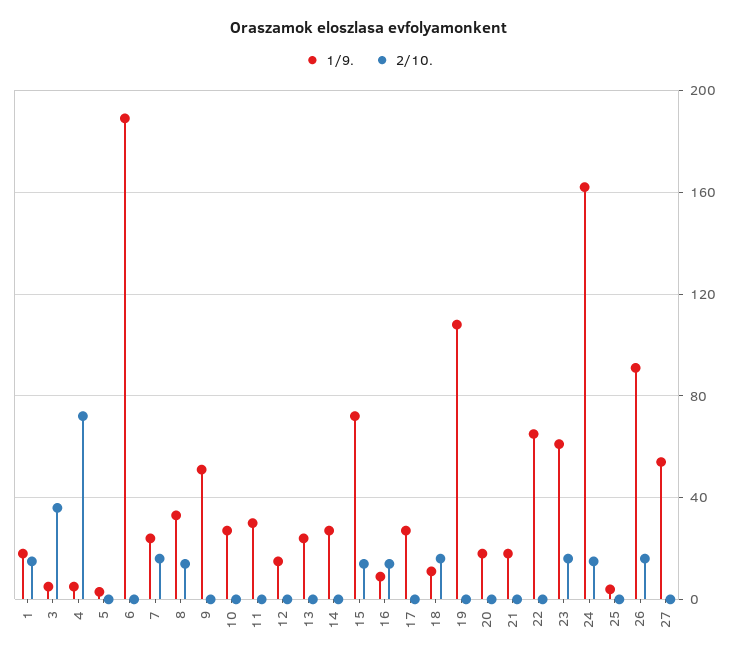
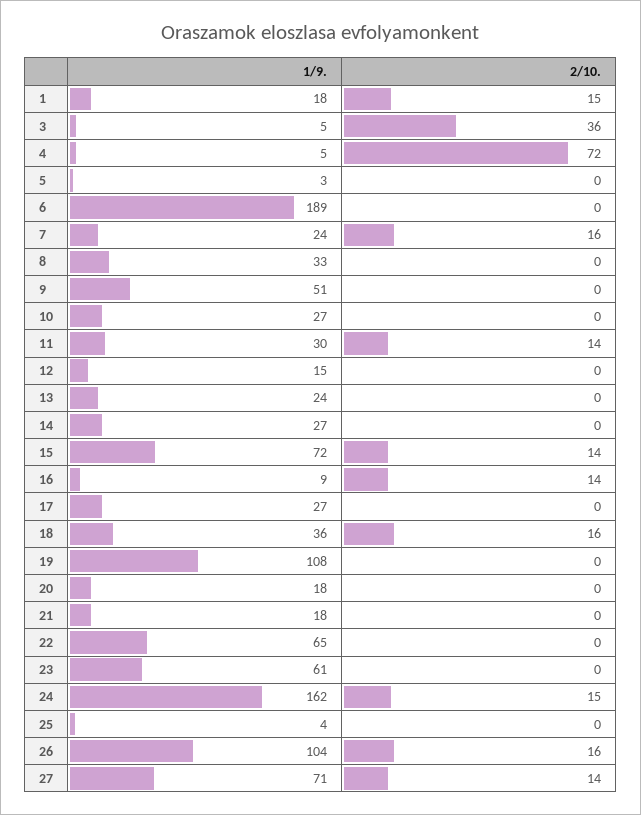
2/10., 8: 15 -> 0
2/10., 11: 0 -> 14
1/9., 18: 10 -> 36
2/10., 23: 15 -> 0
1/9., 26: 90 -> 104
1/9., 27: 55 -> 71
2/10., 27: 0 -> 14

